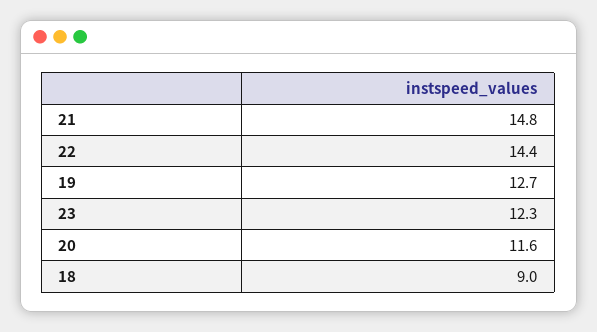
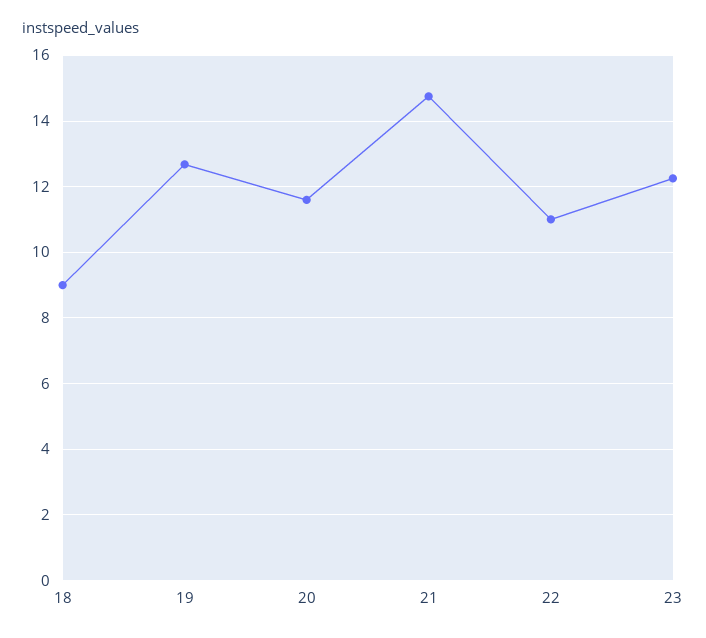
22: 14.4 -> 11

